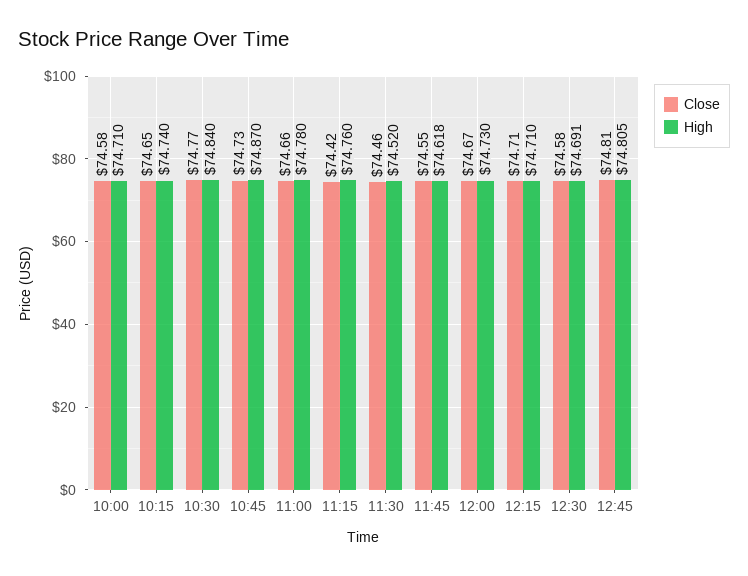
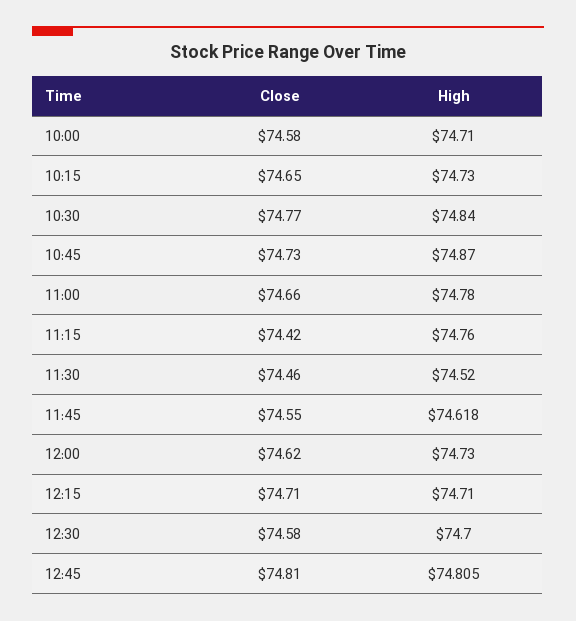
High, 10:15: 74.74 -> 74.73
Close, 12:00: 74.67 -> 74.62
High, 12:30: 74.691 -> 74.7

